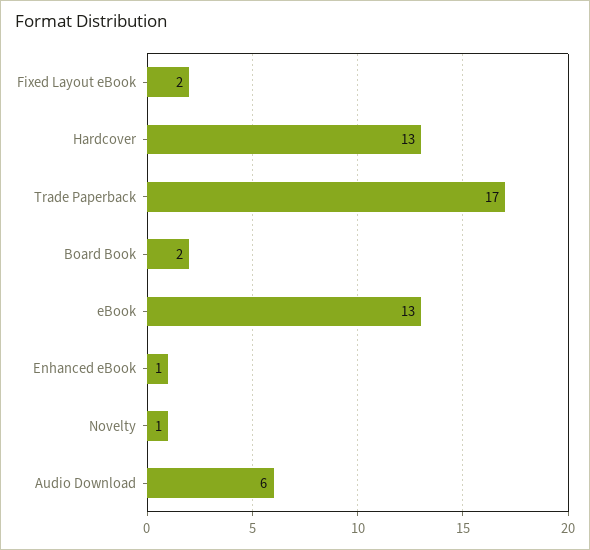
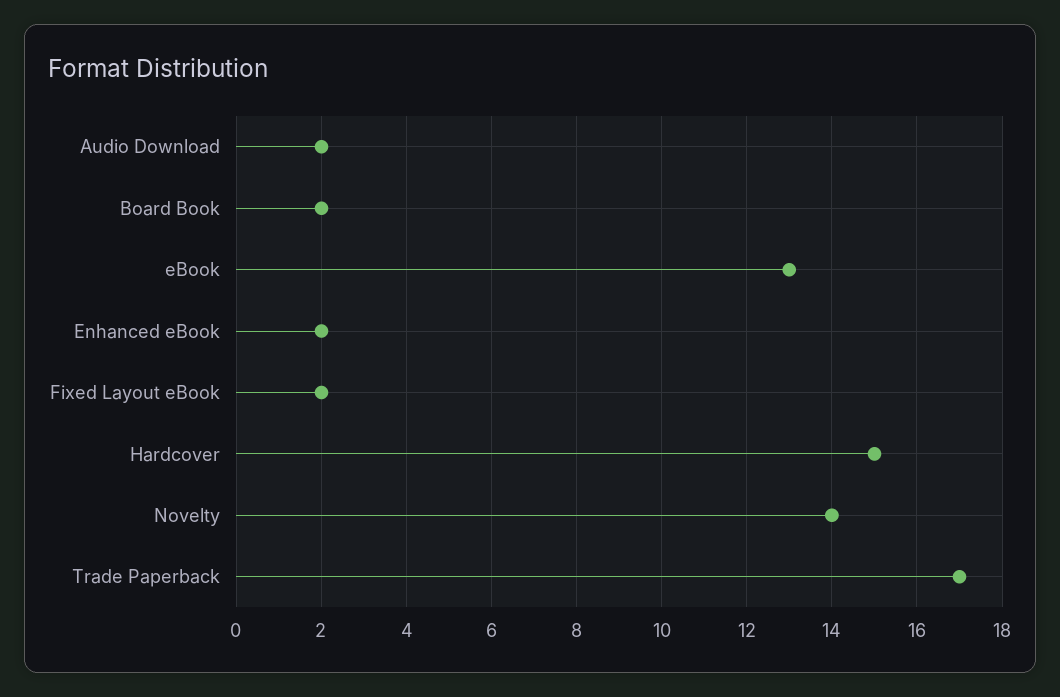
Hardcover: 13 -> 15
Enhanced eBook: 1 -> 2
Novelty: 1 -> 14
Audio Download: 6 -> 2

